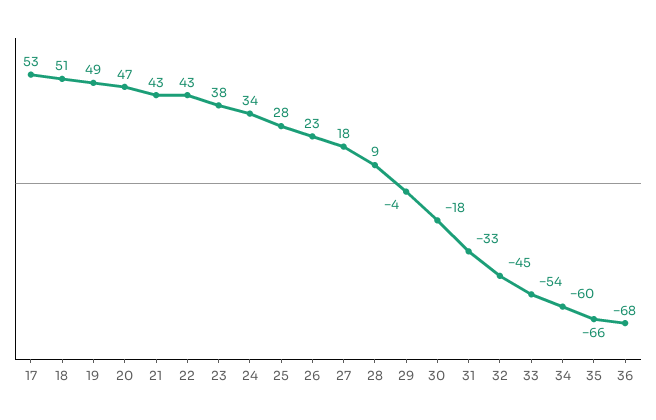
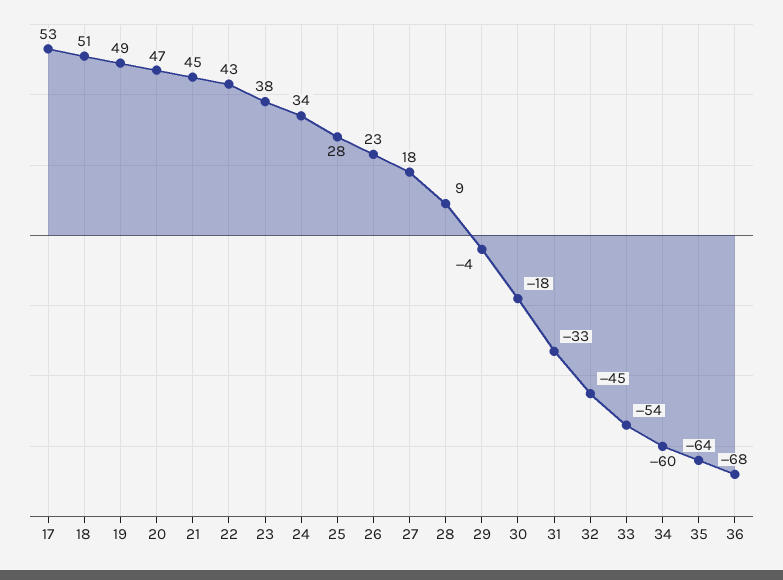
21: 43 -> 45
35: -66 -> -64

